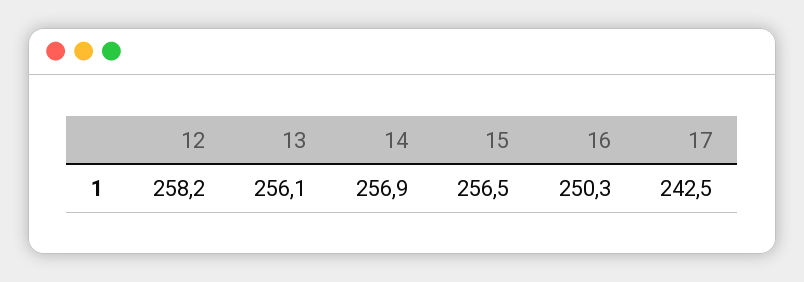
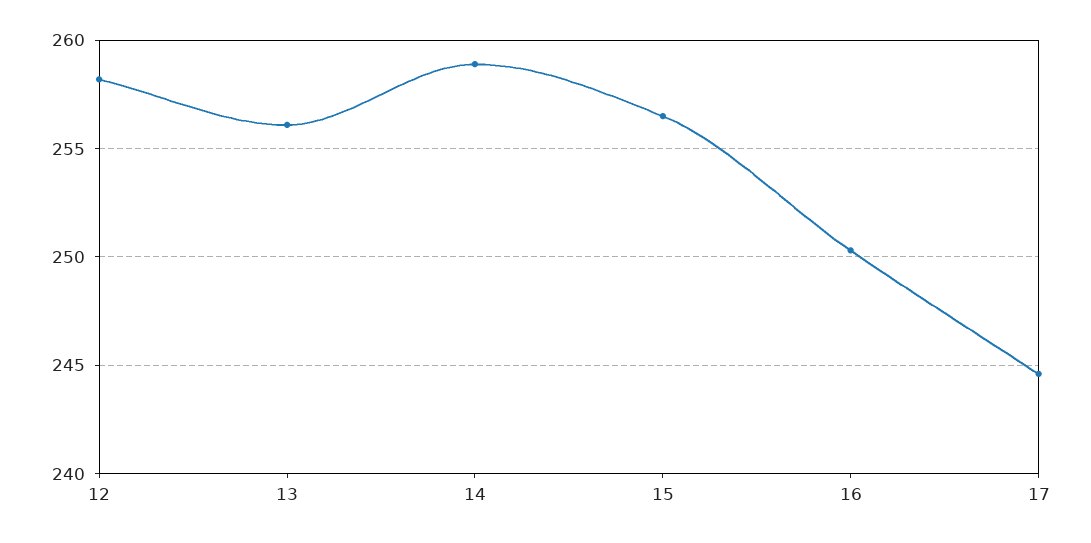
14: 256.9 -> 259
17: 242.5 -> 244.5

